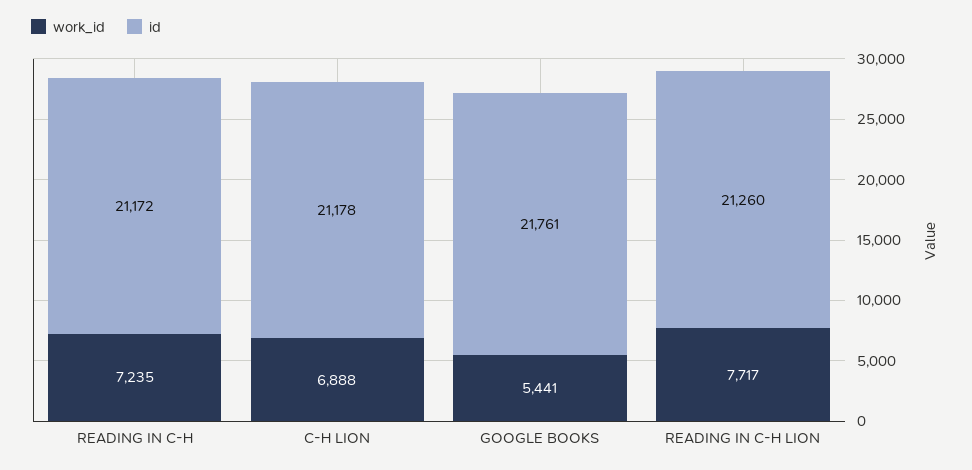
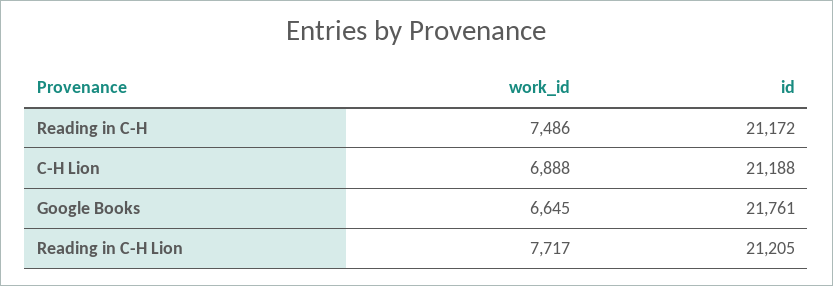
work_id, READING IN C-H: 7235 -> 7486
id, C-H LION: 21178 -> 21188
work_id, GOOGLE BOOKS: 5441 -> 6645
id, READING IN C-H LION: 21260 -> 21205

